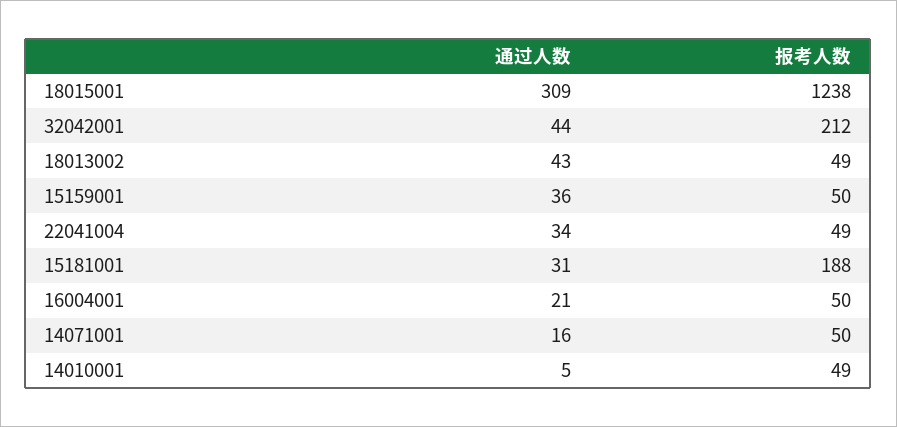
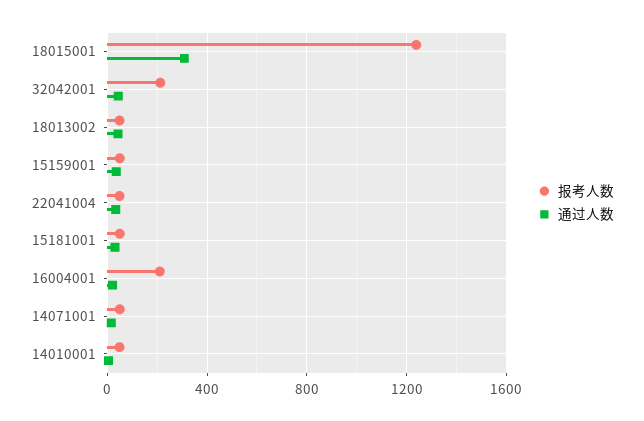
报考人数, 15181001: 188 -> 50
报考人数, 16004001: 50 -> 200

